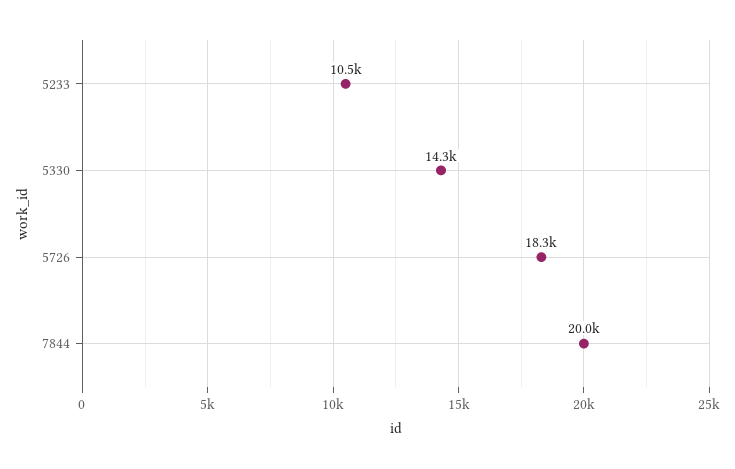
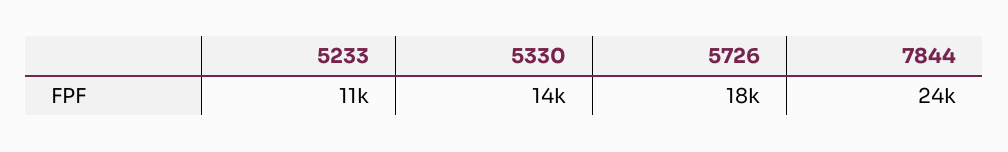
7844: 20000 -> 24000

